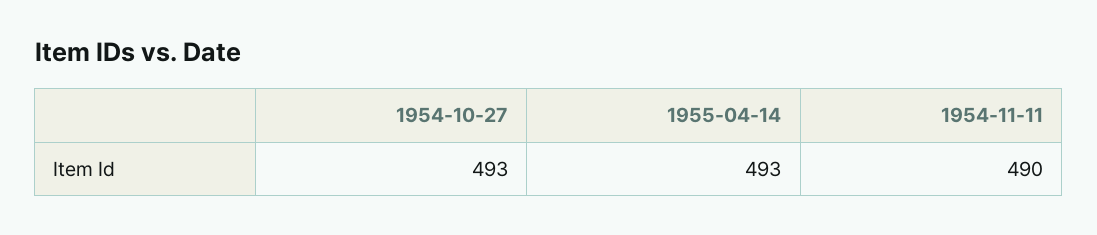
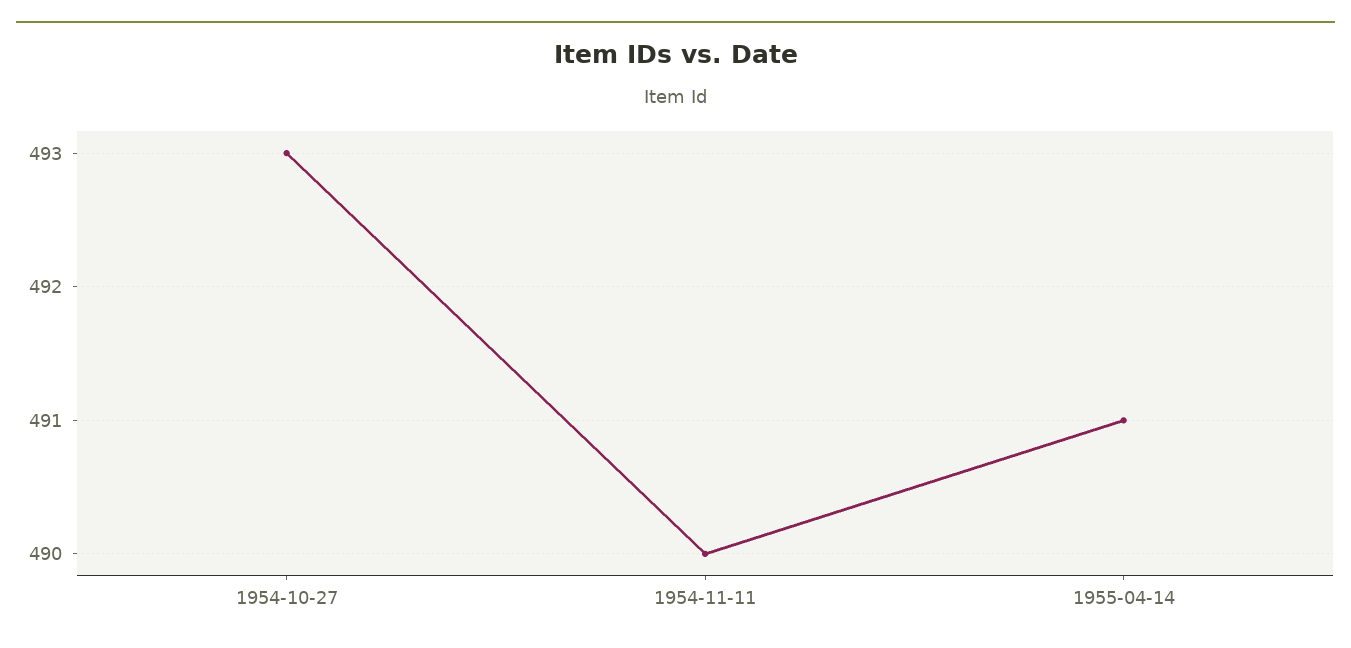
1955-04-14: 493 -> 491

